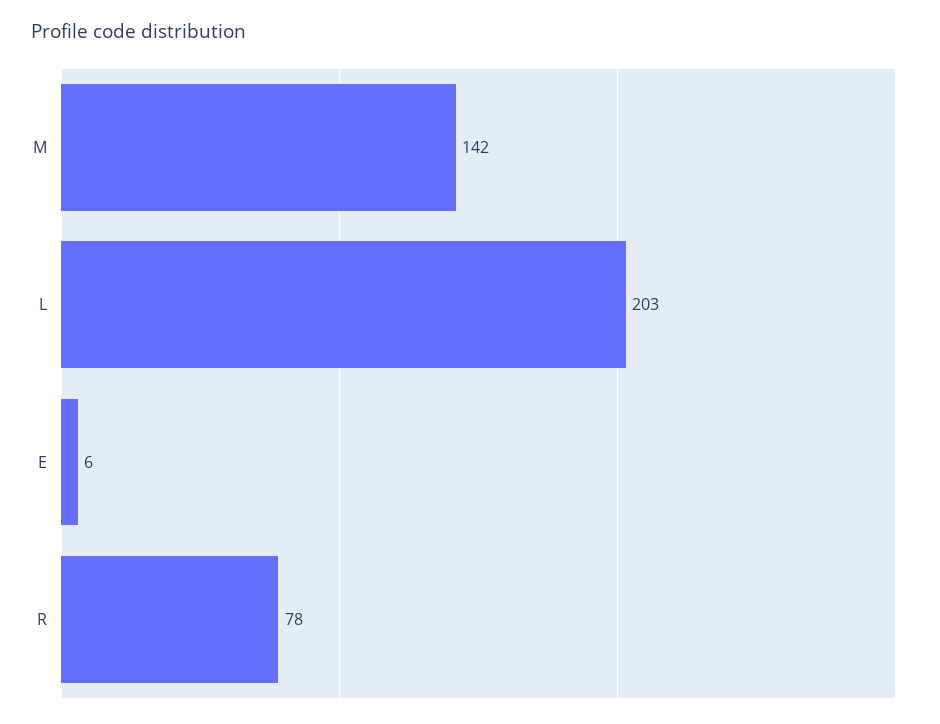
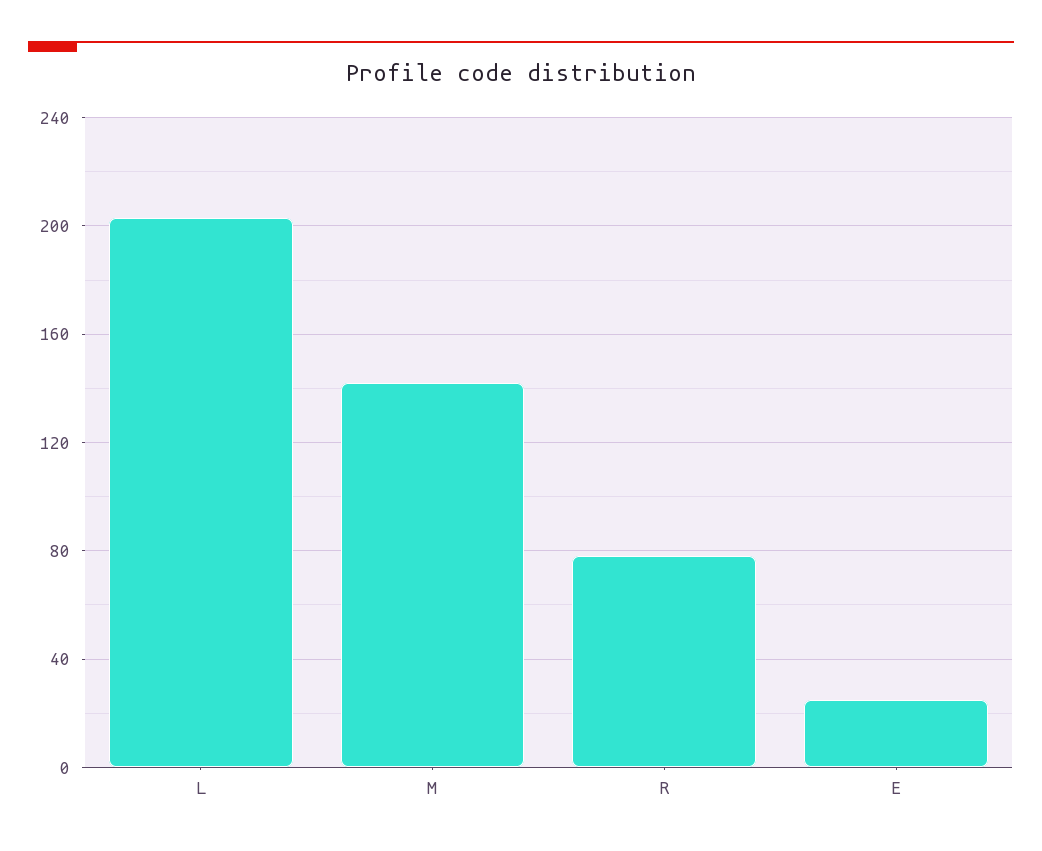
E: 6 -> 25

